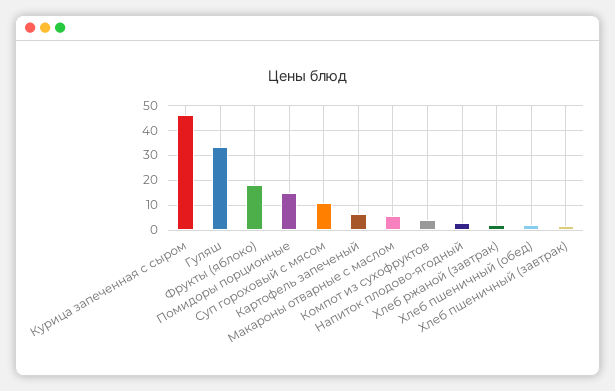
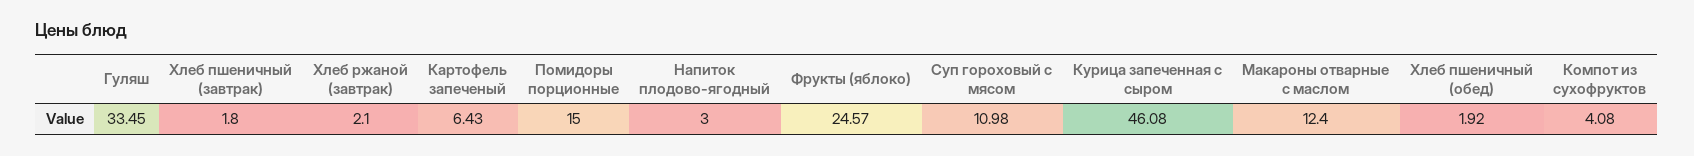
Фрукты (яблоко): 17.5 -> 24.57
Макароны отварные с маслом: 5 -> 12.4

